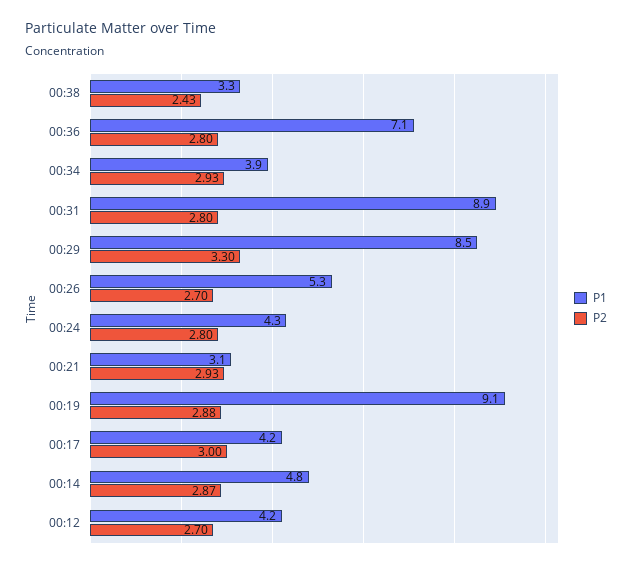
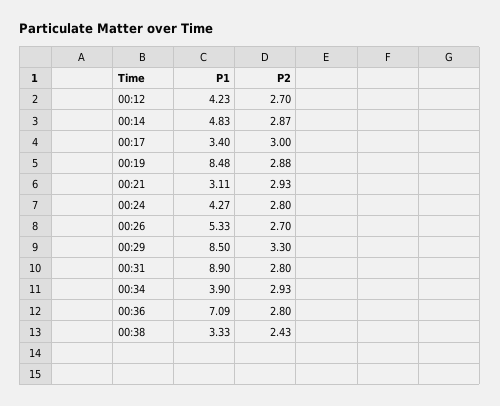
P1, 00:19: 9.1 -> 8.48
P1, 00:17: 4.2 -> 3.4

